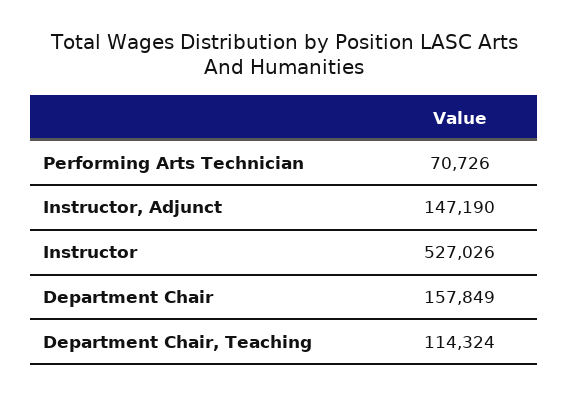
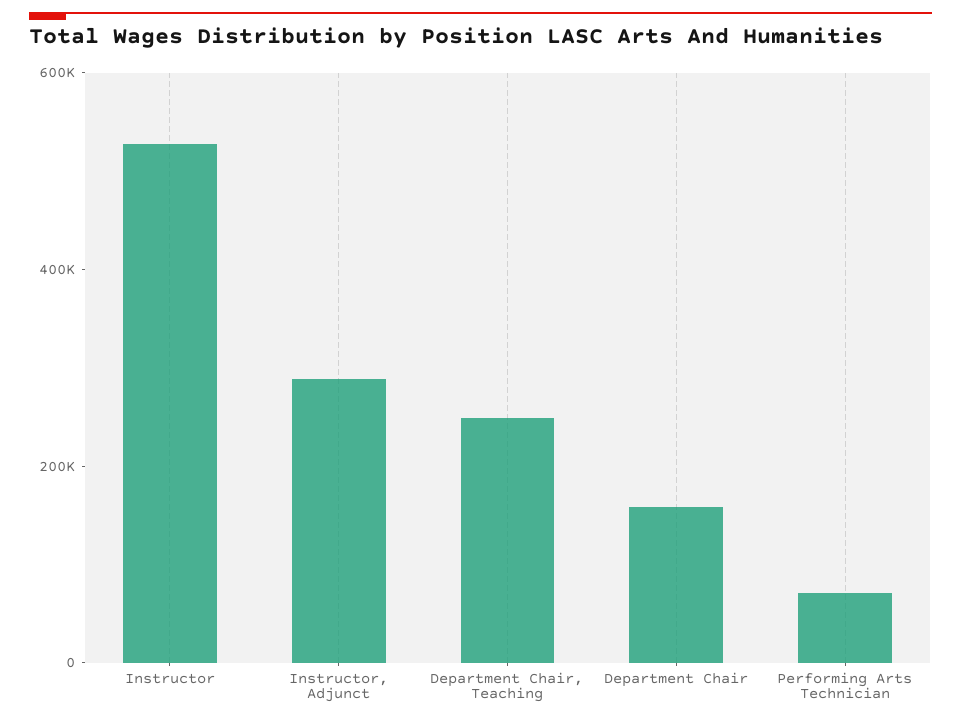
Instructor, Adjunct: 147190 -> 300000
Department Chair, Teaching: 114324 -> 250000

